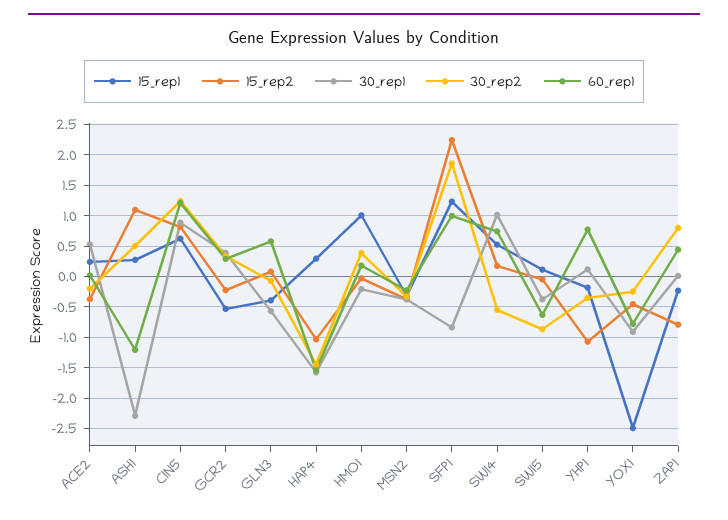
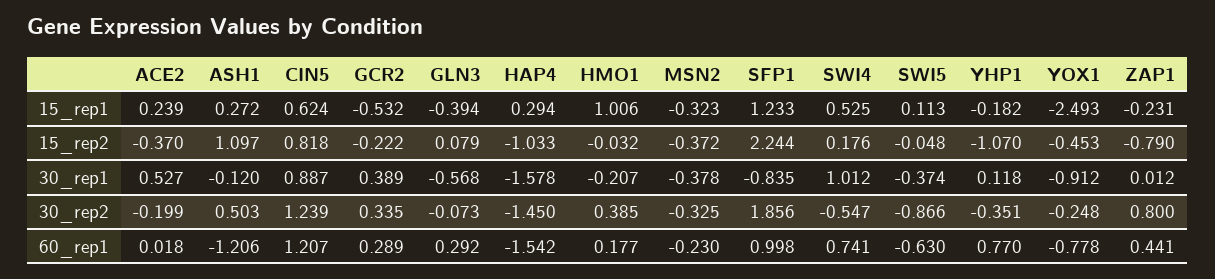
30_rep1, ASH1: -2.3 -> -0.12
60_rep1, GLN3: 0.6 -> 0.292

